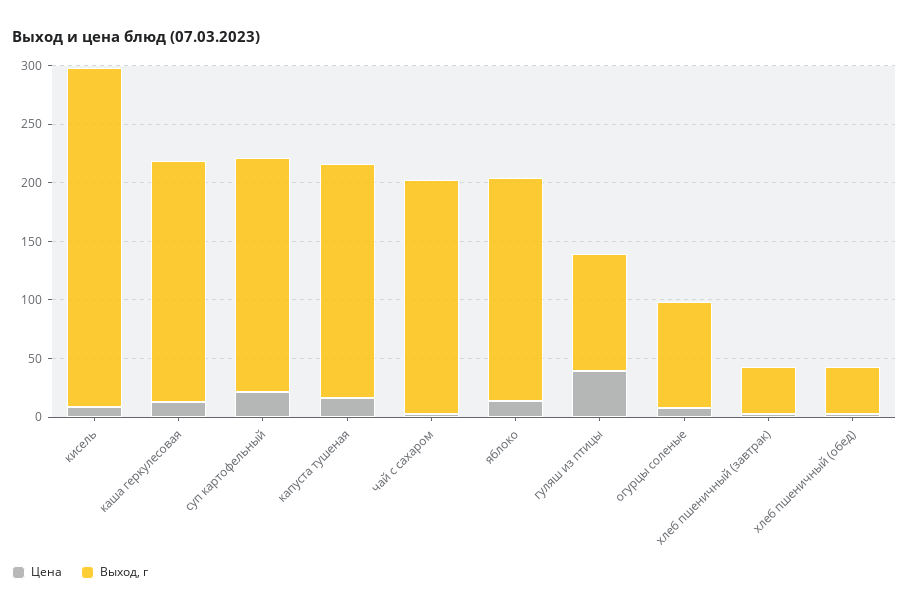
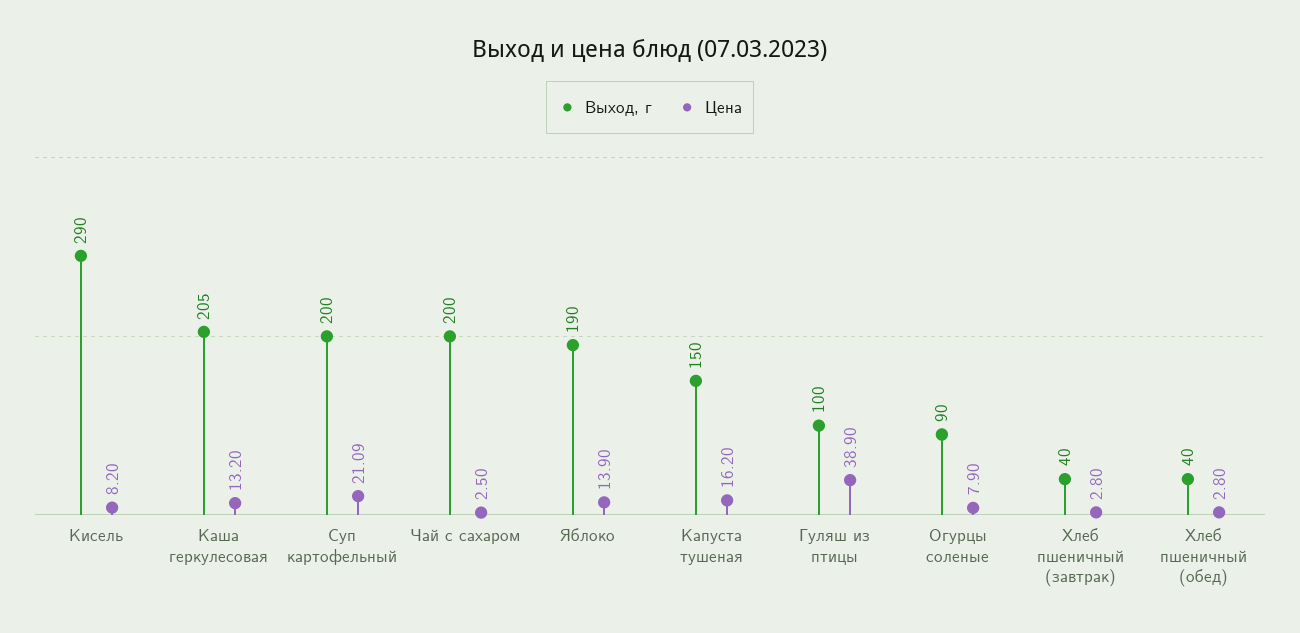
Выход, г, капуста тушеная: 200 -> 150

